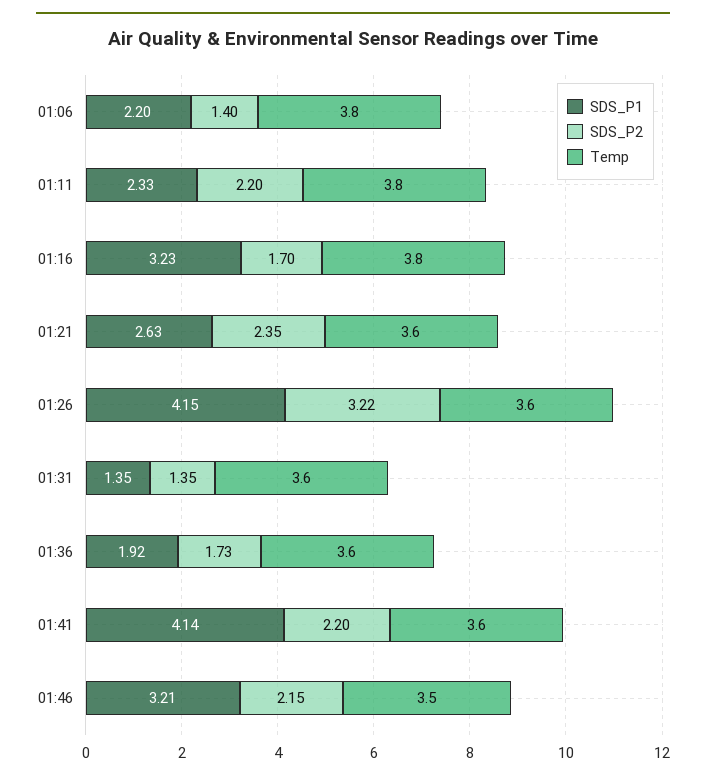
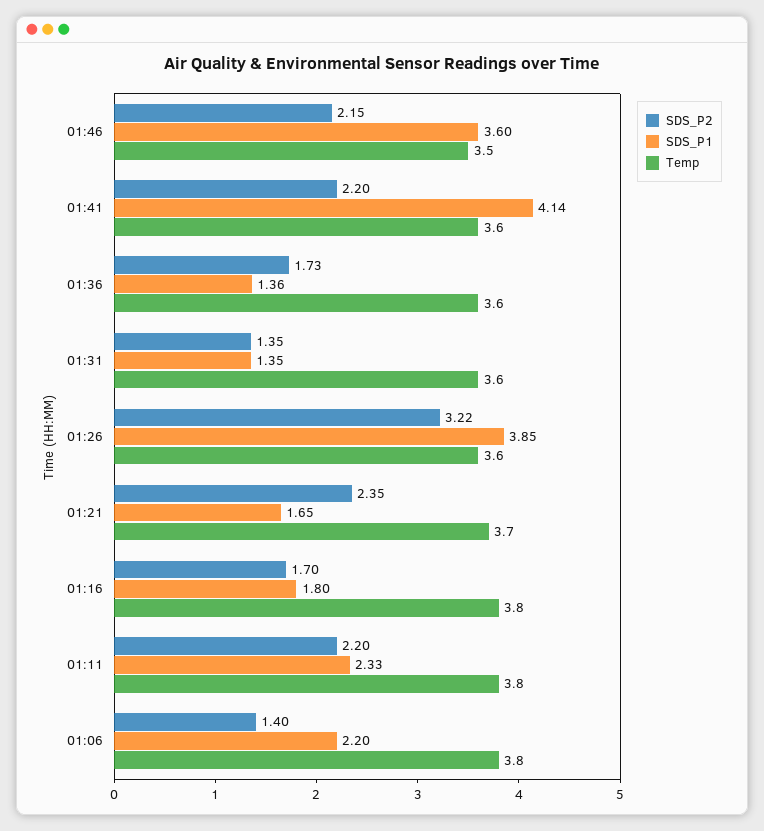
SDS_P1, 01:16: 3.23 -> 1.8
SDS_P1, 01:21: 2.63 -> 1.65
Temp, 01:21: 3.6 -> 3.7
SDS_P1, 01:26: 4.15 -> 3.85
SDS_P1, 01:36: 1.92 -> 1.36
SDS_P1, 01:46: 3.21 -> 3.6

